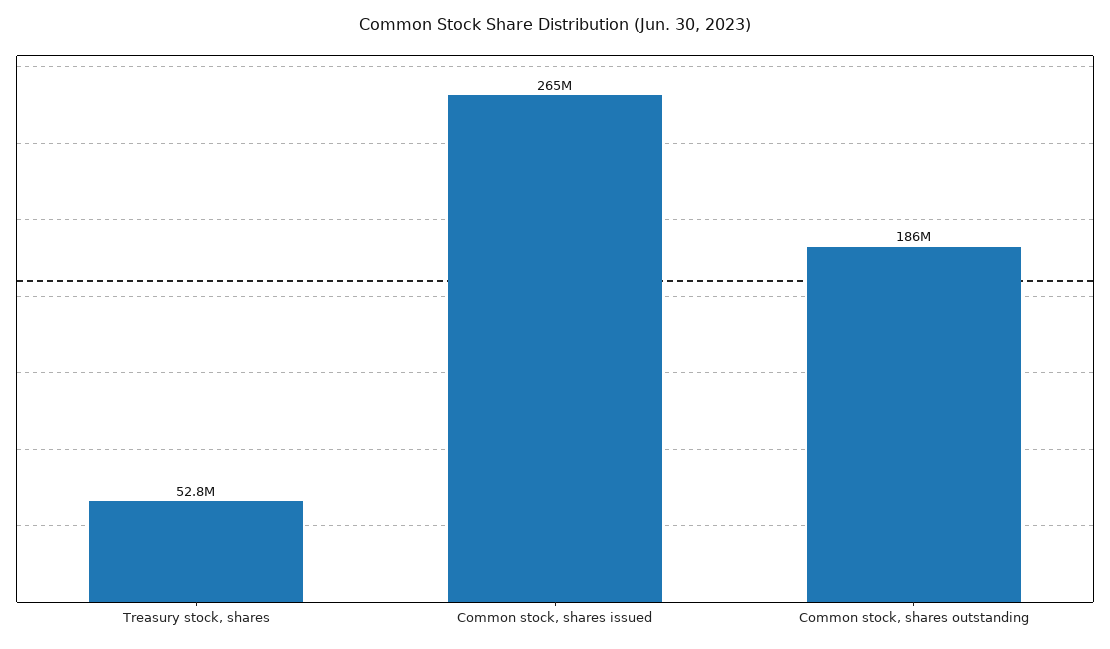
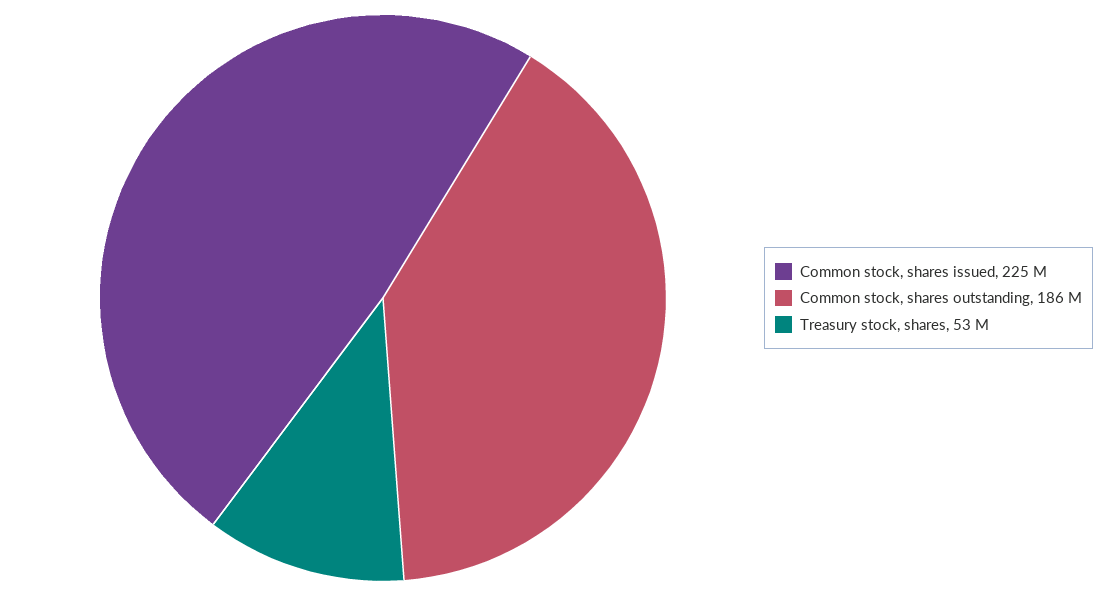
Common stock, shares issued: 265000000 -> 225000000

